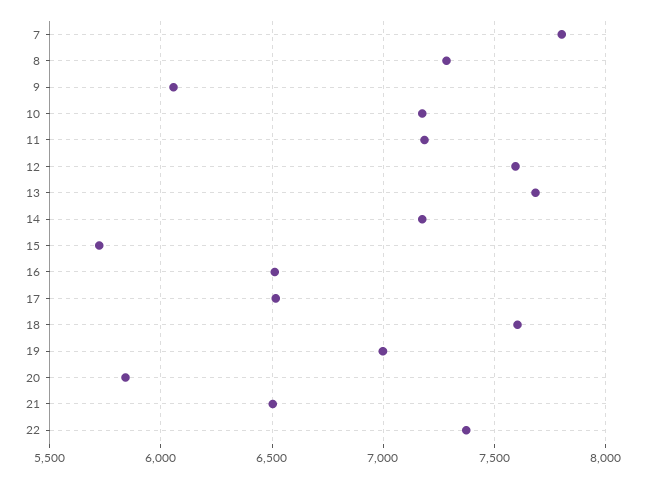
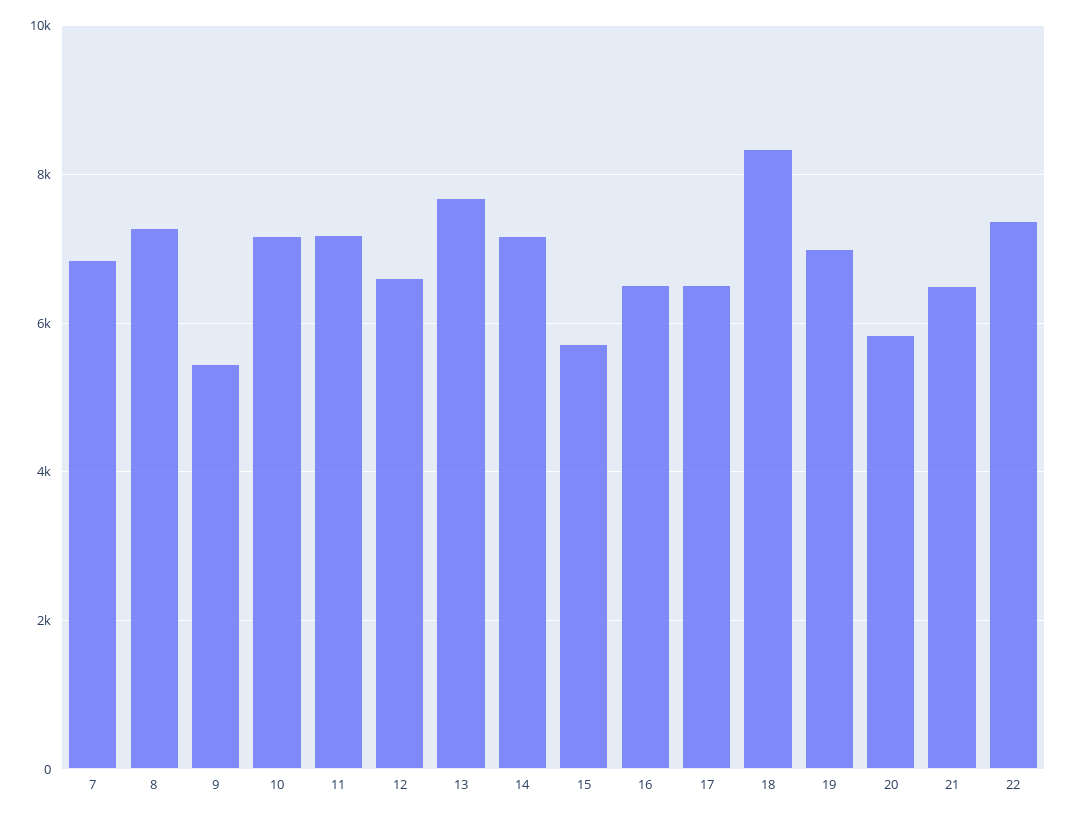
7: 7800 -> 6800
9: 6050 -> 5400
12: 7600 -> 6600
18: 7600 -> 8400

